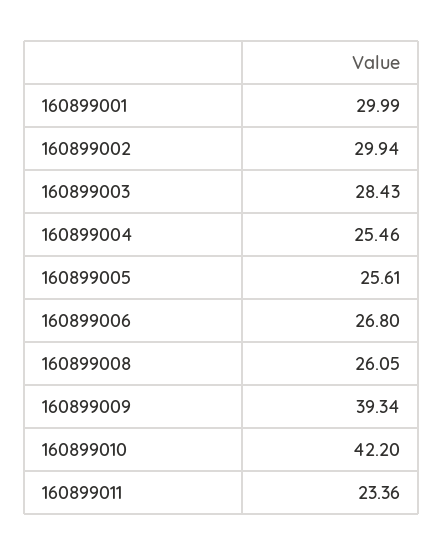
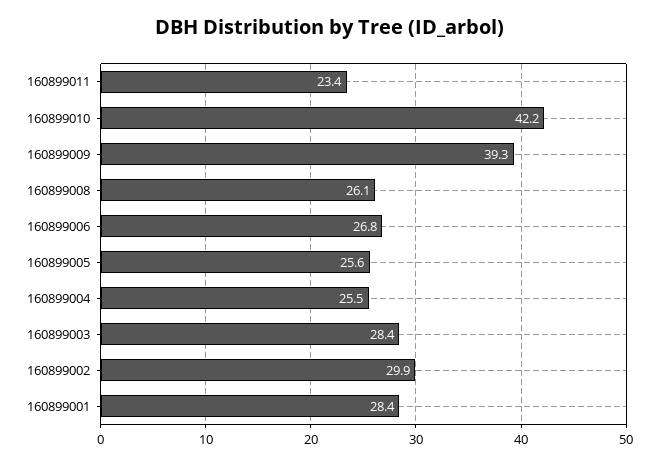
160899001: 29.99 -> 28.4

